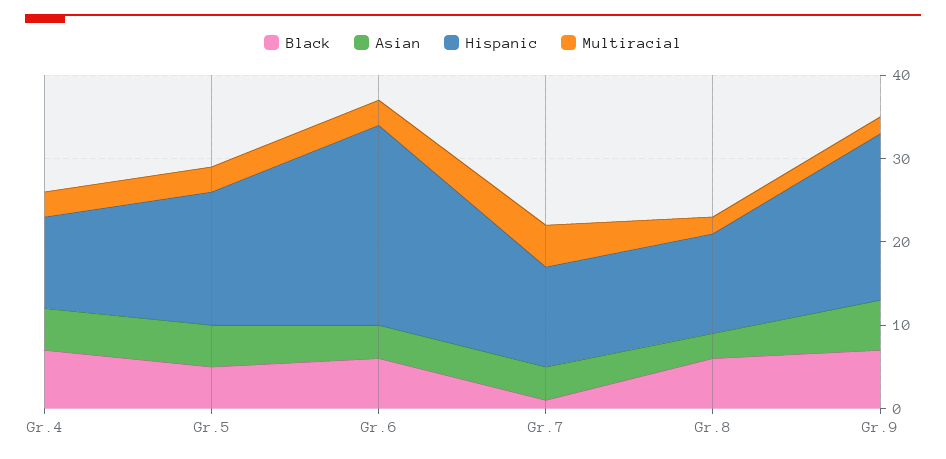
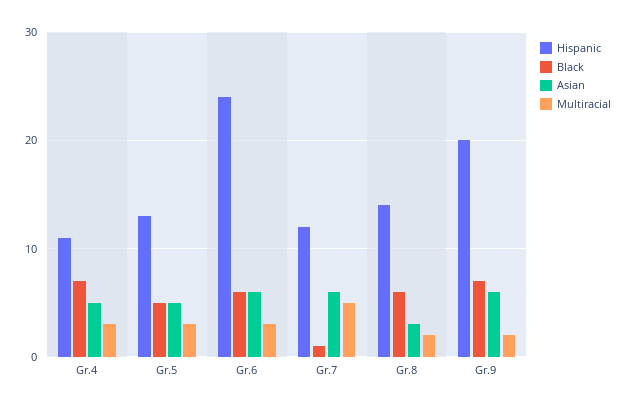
Hispanic, Gr.5: 16 -> 13
Asian, Gr.6: 4 -> 6
Asian, Gr.7: 4 -> 6
Hispanic, Gr.8: 12 -> 14

